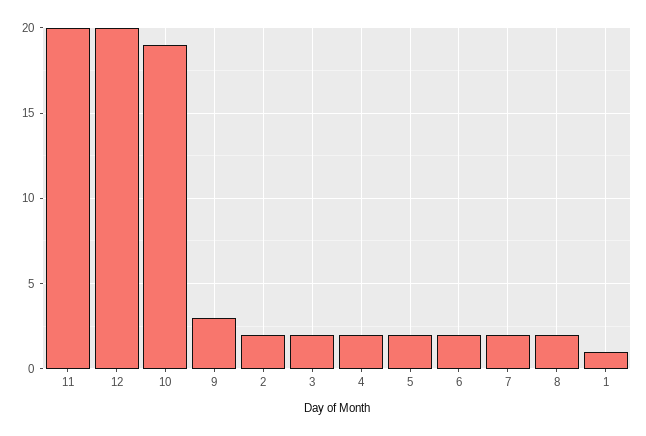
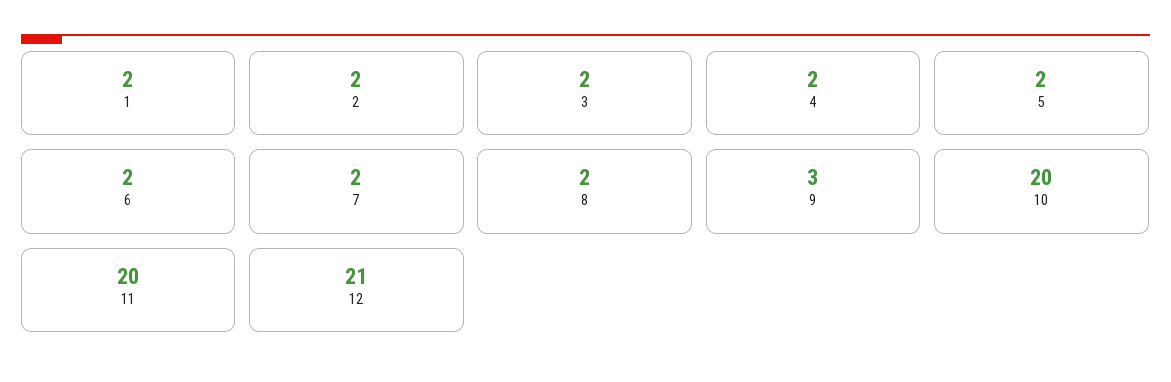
12: 20 -> 21
10: 19 -> 20
1: 1 -> 2

